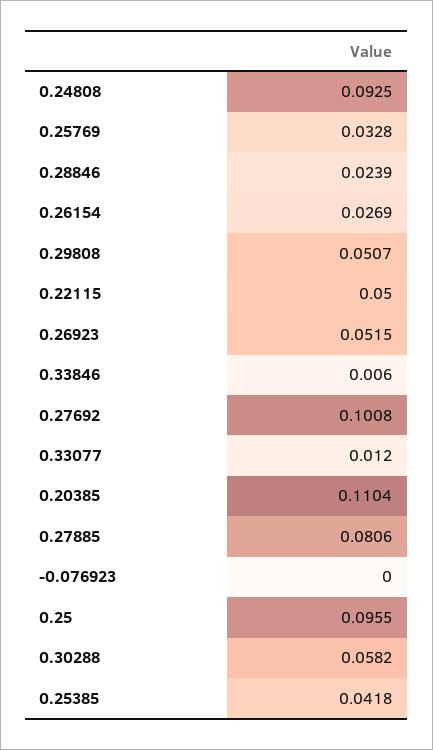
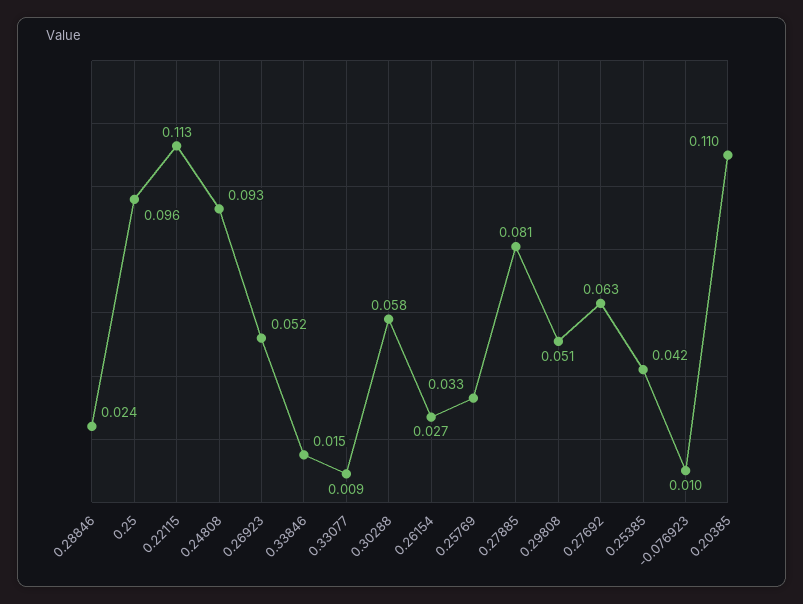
0.22115: 0.05 -> 0.113
0.33846: 0.006 -> 0.015
0.27692: 0.1008 -> 0.063
0.33077: 0.012 -> 0.009
-0.076923: 0 -> 0.01

